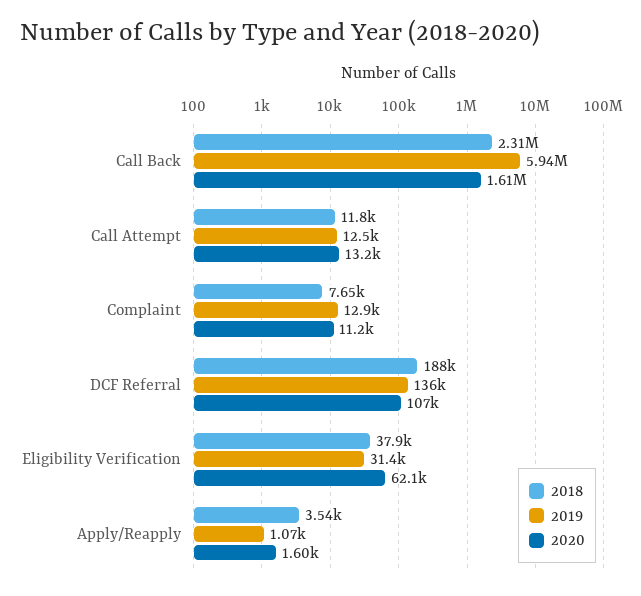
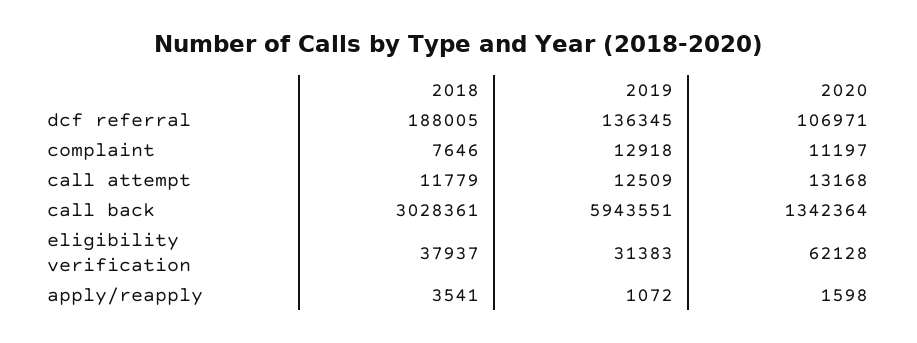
2018, Call Back: 2310000 -> 3028361
2020, Call Back: 1610000 -> 1342364

